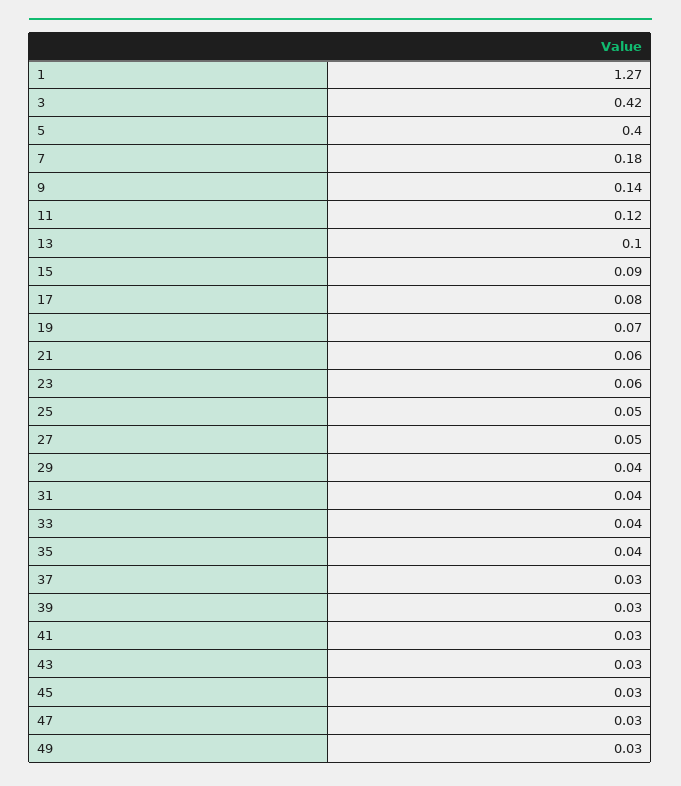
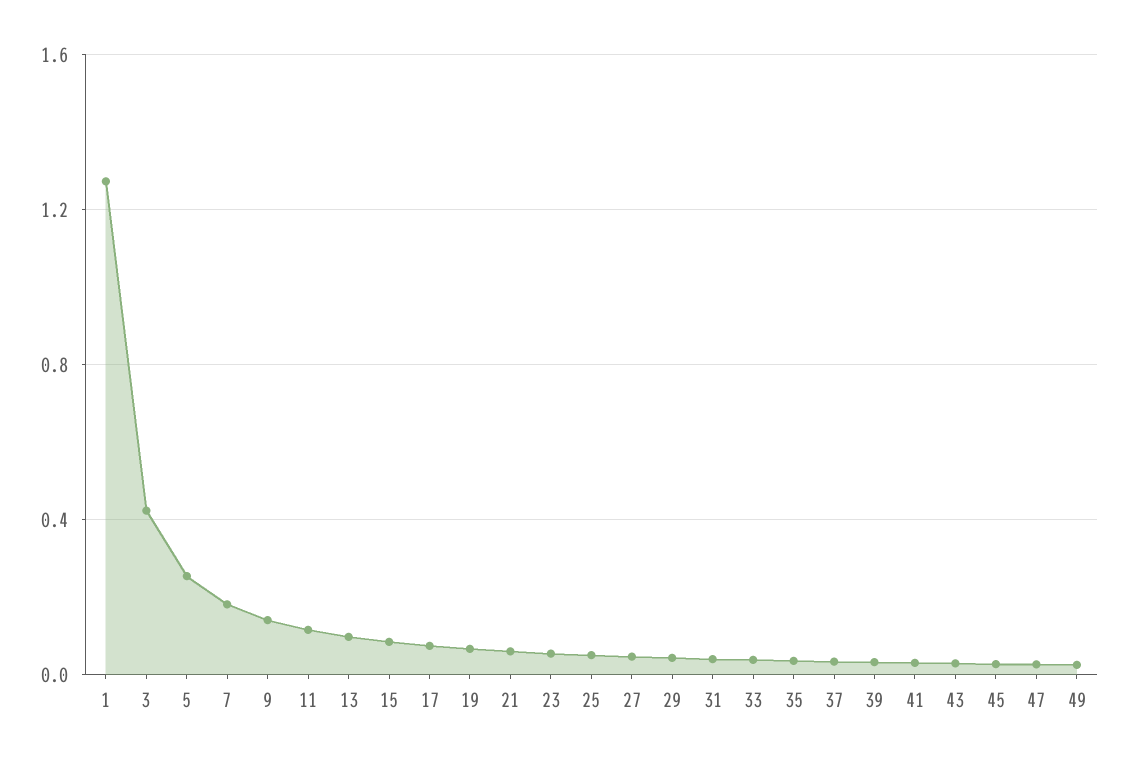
5: 0.4 -> 0.25

